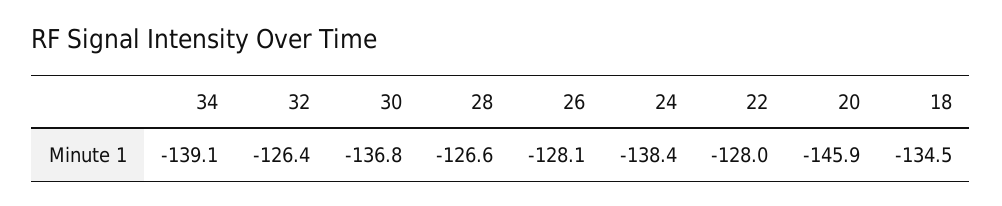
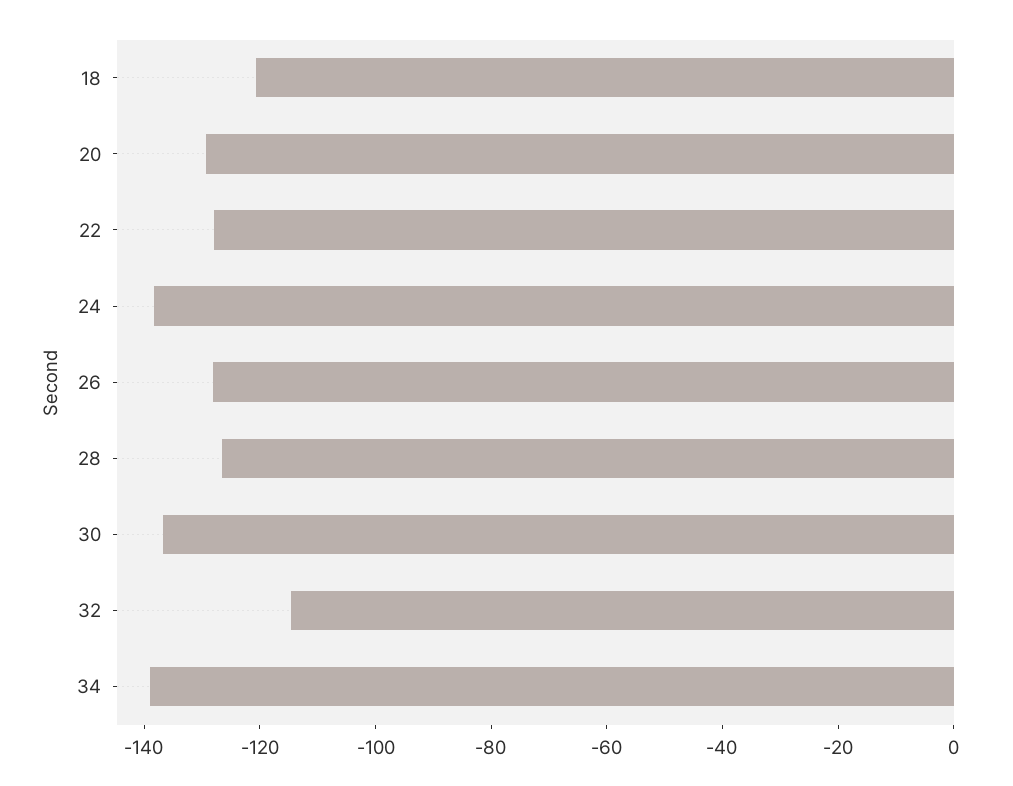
32: -126.4 -> -115
20: -145.9 -> -130
18: -134.5 -> -120

